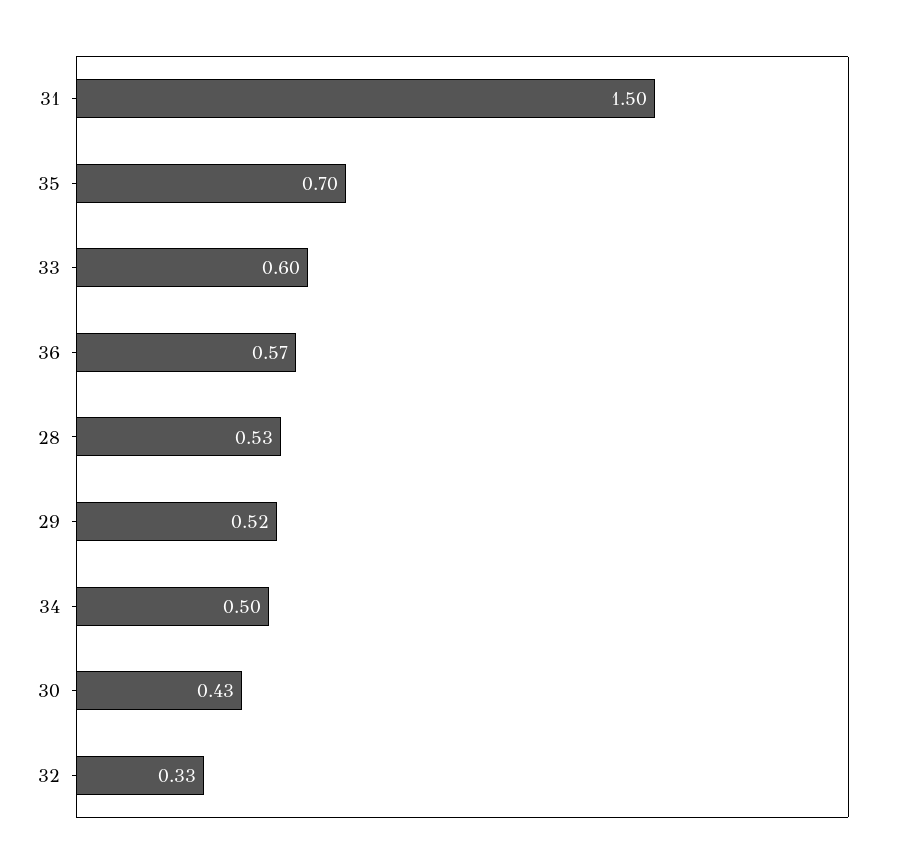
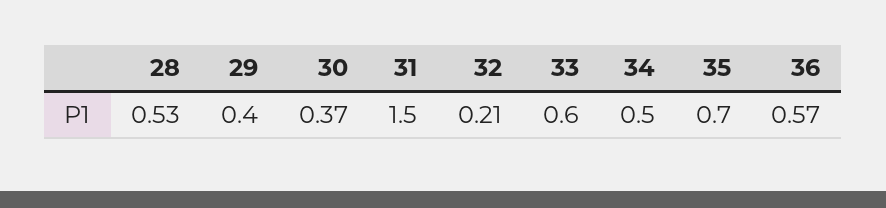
29: 0.52 -> 0.4
30: 0.43 -> 0.37
32: 0.33 -> 0.21

